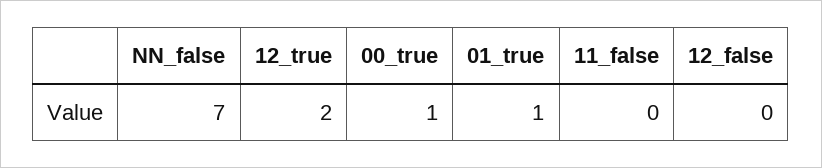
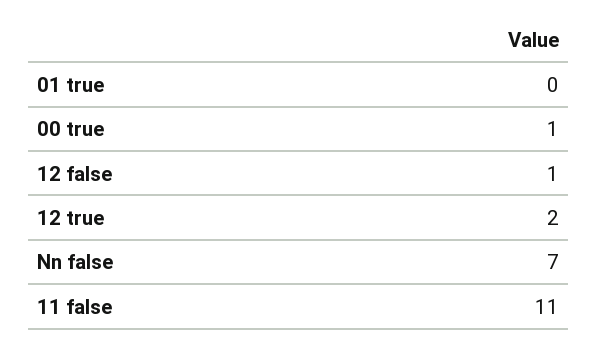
01_true: 1 -> 0
11_false: 0 -> 11
12_false: 0 -> 1

